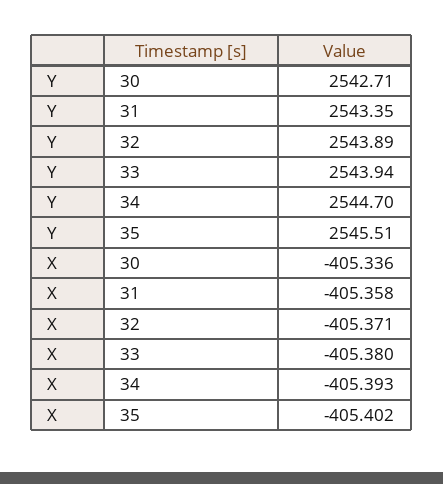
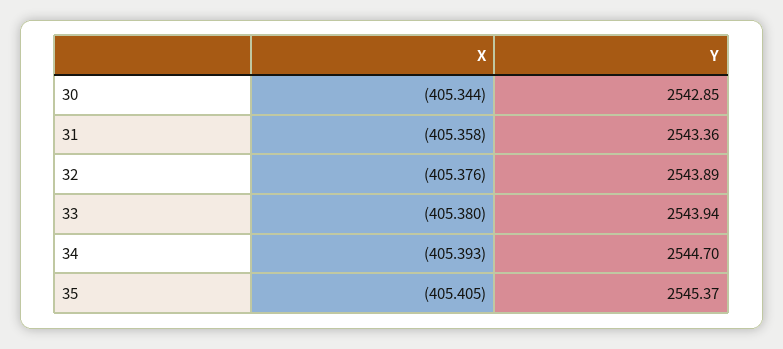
Y, 30: 2542.71 -> 2542.85
Y, 31: 2543.35 -> 2543.36
Y, 35: 2545.51 -> 2545.37
X, 30: -405.336 -> -405.344
X, 32: -405.371 -> -405.376
X, 35: -405.402 -> -405.405

